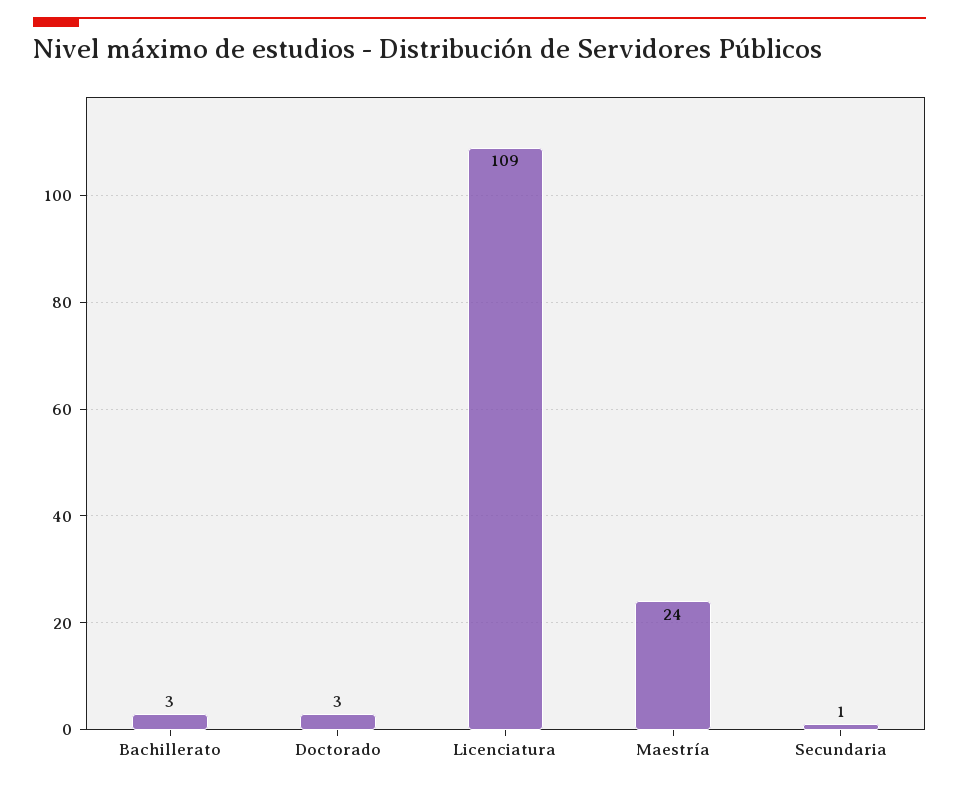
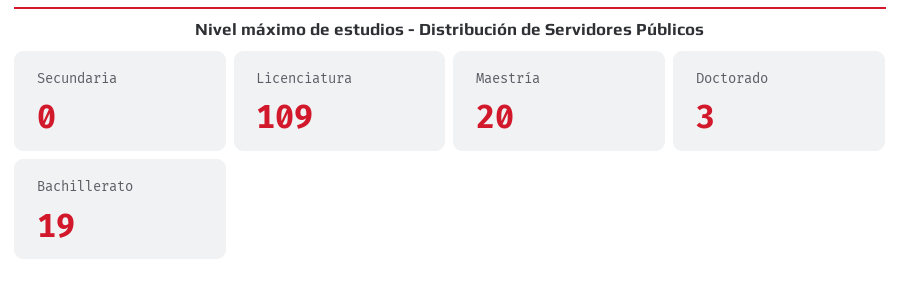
Bachillerato: 3 -> 19
Maestría: 24 -> 20
Secundaria: 1 -> 0

